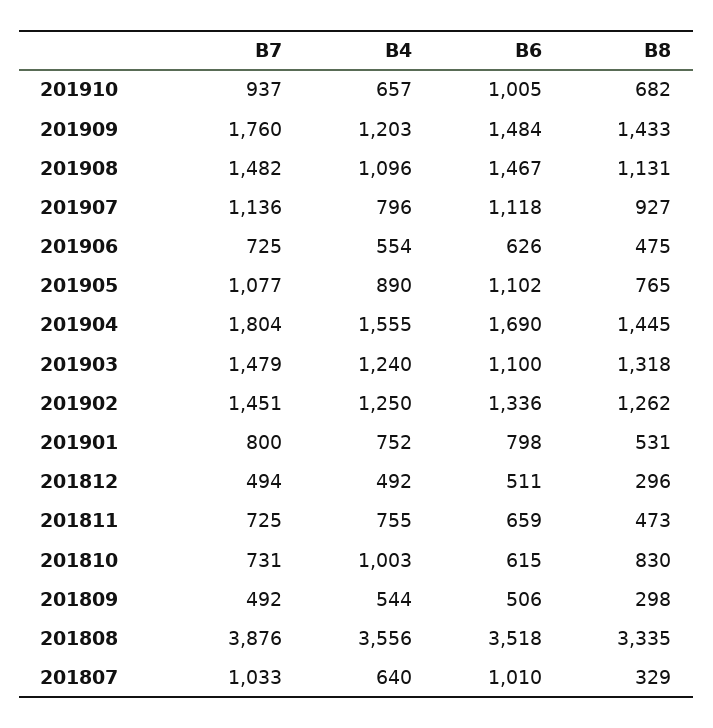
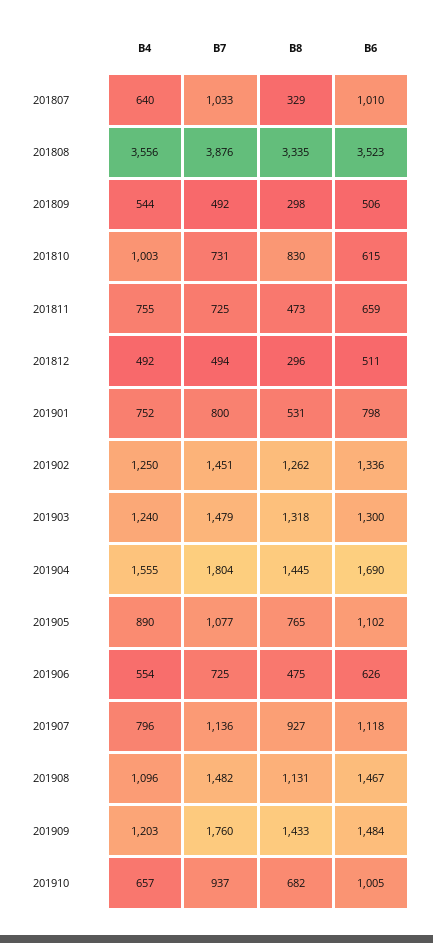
B6, 201903: 1100 -> 1300
B6, 201808: 3518 -> 3523

